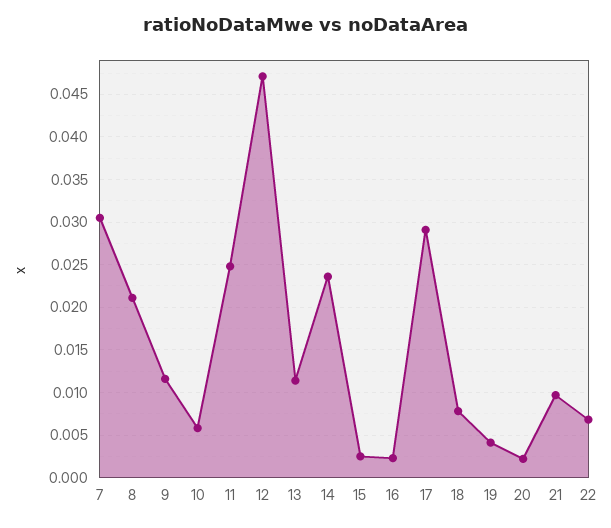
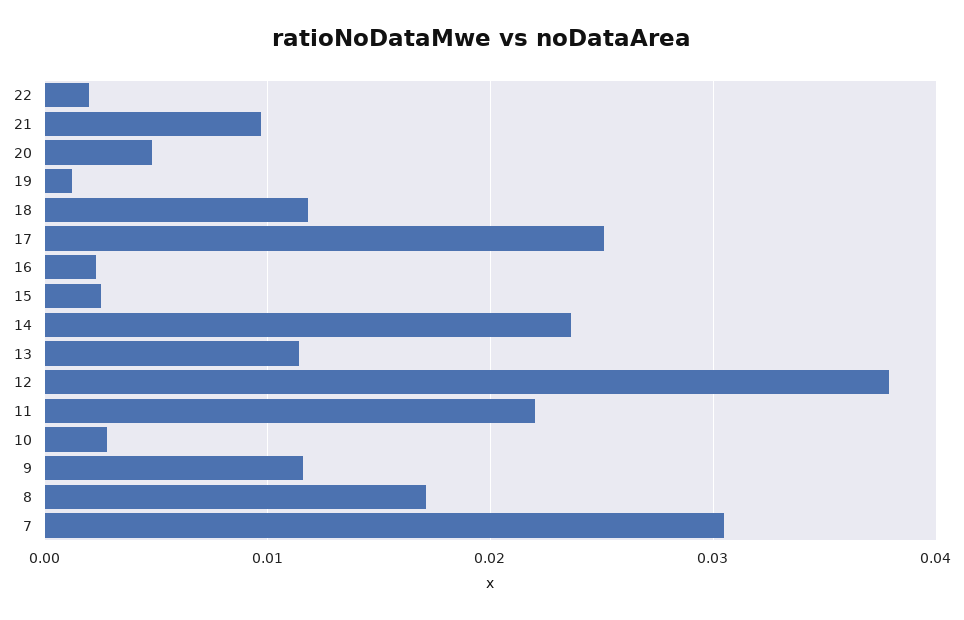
8: 0.021 -> 0.017
10: 0.006 -> 0.003
11: 0.025 -> 0.022
12: 0.047 -> 0.038
17: 0.029 -> 0.025
18: 0.008 -> 0.012
19: 0.004 -> 0.001
20: 0.002 -> 0.005
22: 0.007 -> 0.002

